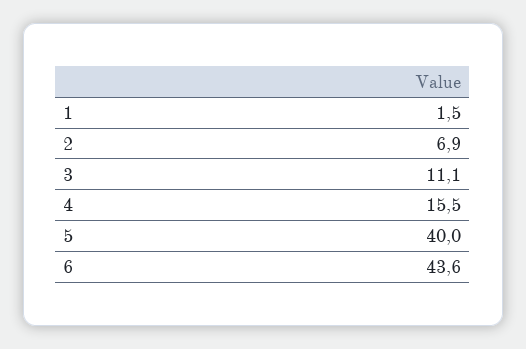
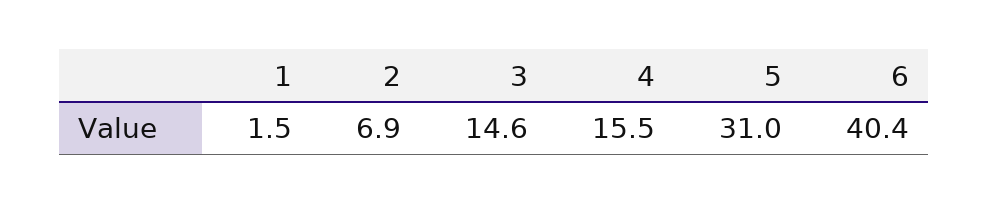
3: 11.1 -> 14.6
5: 40 -> 31
6: 43.6 -> 40.4

